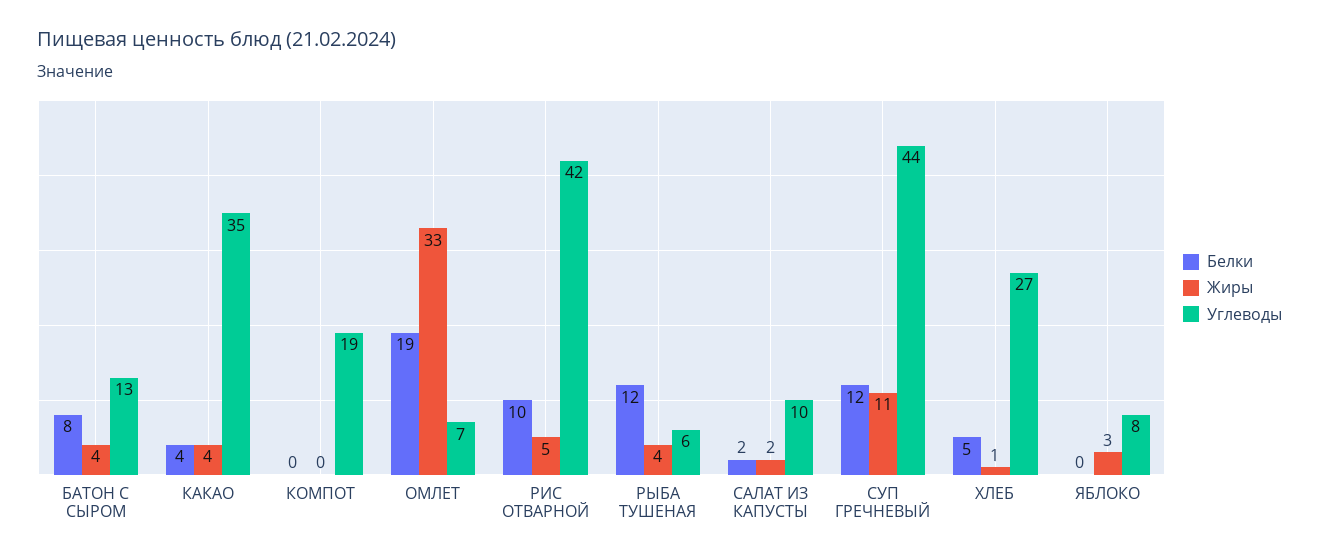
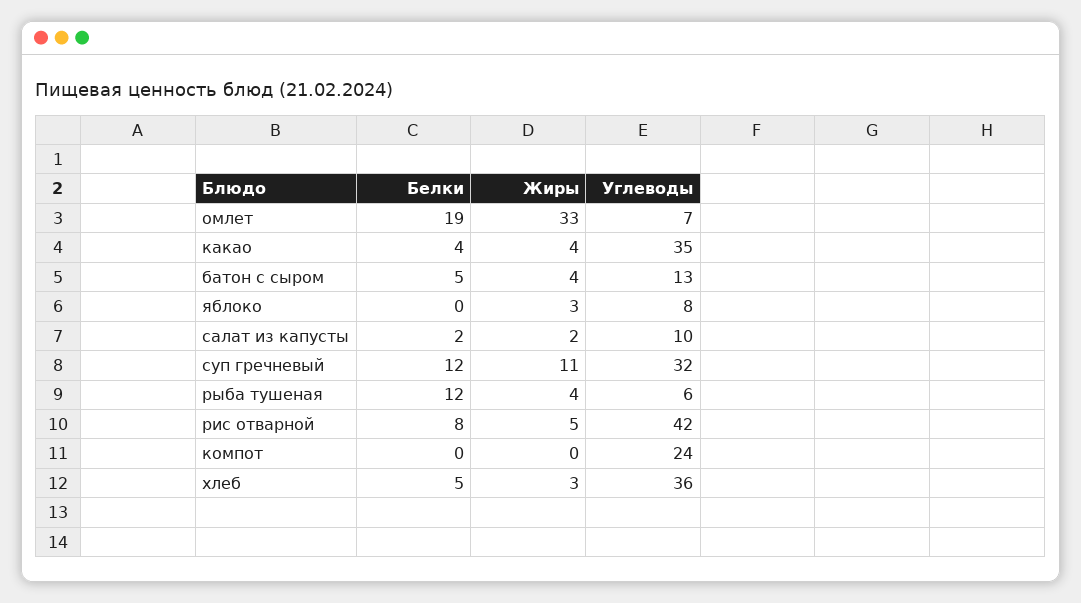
Белки, БАТОН С СЫРОМ: 8 -> 5
Углеводы, КОМПОТ: 19 -> 24
Белки, РИС ОТВАРНОЙ: 10 -> 8
Углеводы, СУП ГРЕЧНЕВЫЙ: 44 -> 32
Жиры, ХЛЕБ: 1 -> 3
Углеводы, ХЛЕБ: 27 -> 36

